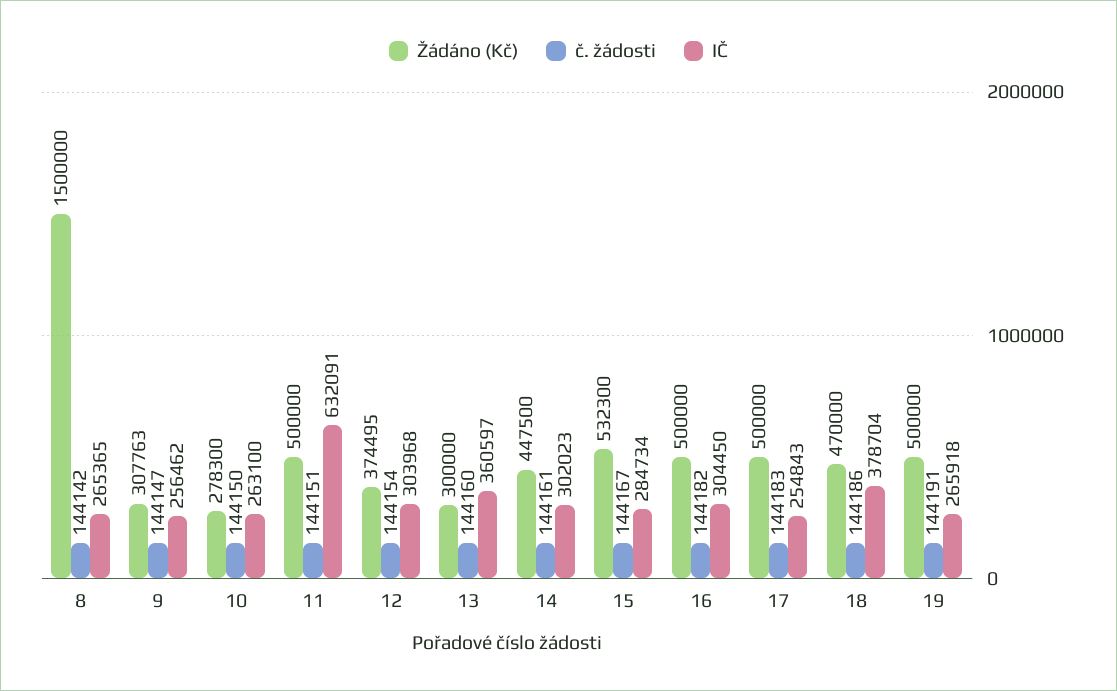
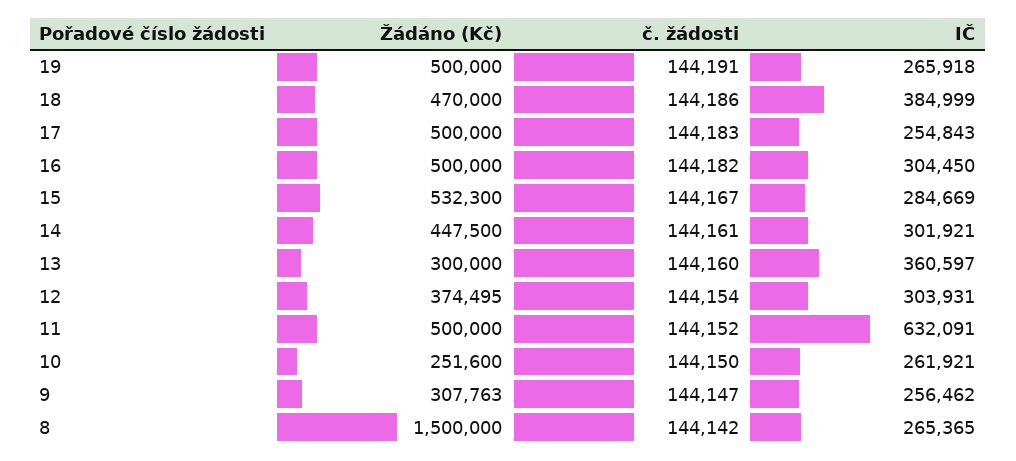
Žádáno (Kč), 10: 278300 -> 251600
IČ, 10: 263100 -> 261921
č. žádosti, 11: 144151 -> 144152
IČ, 12: 303968 -> 303931
IČ, 14: 302023 -> 301921
IČ, 15: 284734 -> 284669
IČ, 18: 378704 -> 384999

